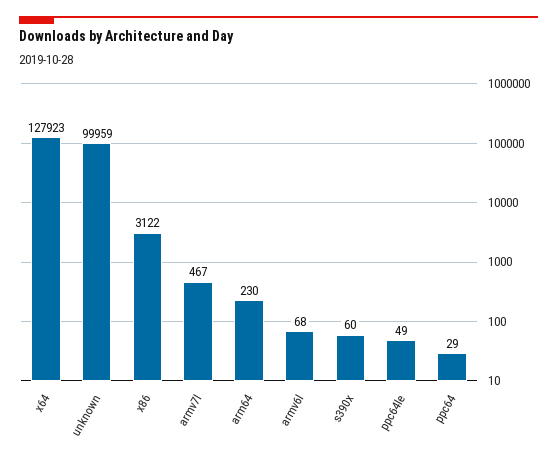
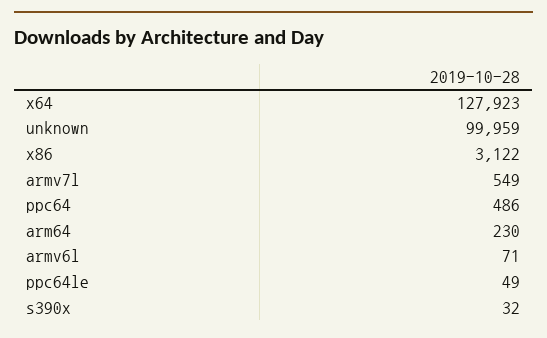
armv7l: 467 -> 549
armv6l: 68 -> 71
s390x: 60 -> 32
ppc64: 29 -> 486

